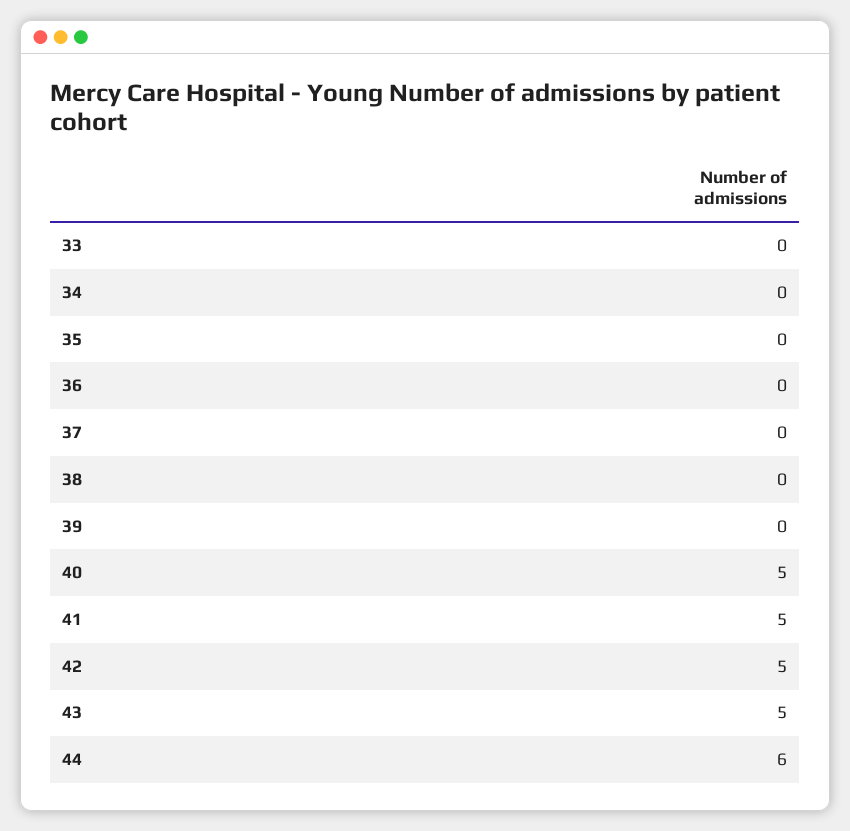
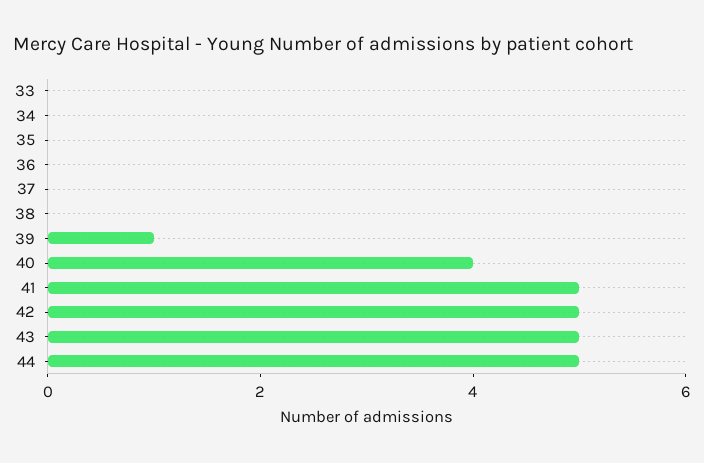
39: 0 -> 1
40: 5 -> 4
44: 6 -> 5

